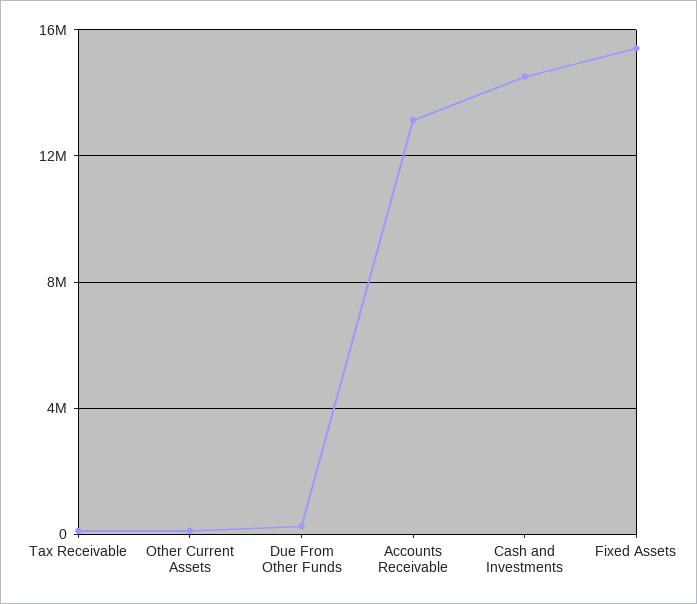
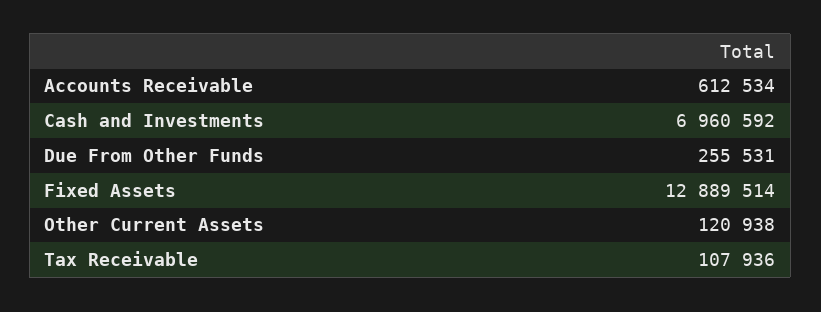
Accounts Receivable: 13000000 -> 612534
Cash and Investments: 14500000 -> 6960592
Fixed Assets: 15500000 -> 12889514

